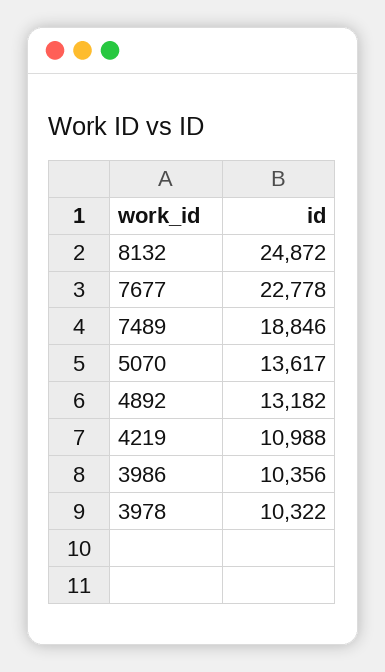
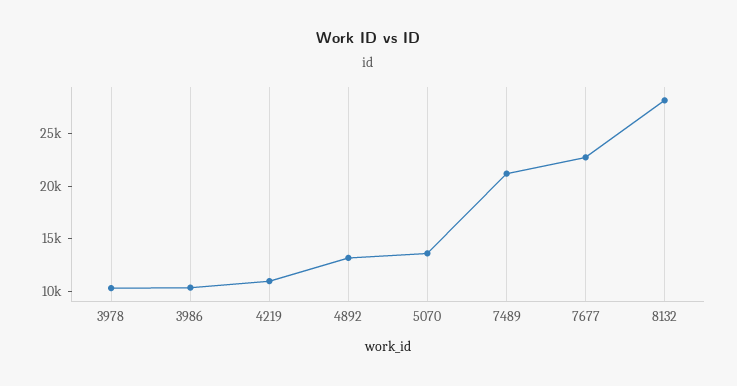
8132: 24872 -> 28000
7489: 18846 -> 21000

